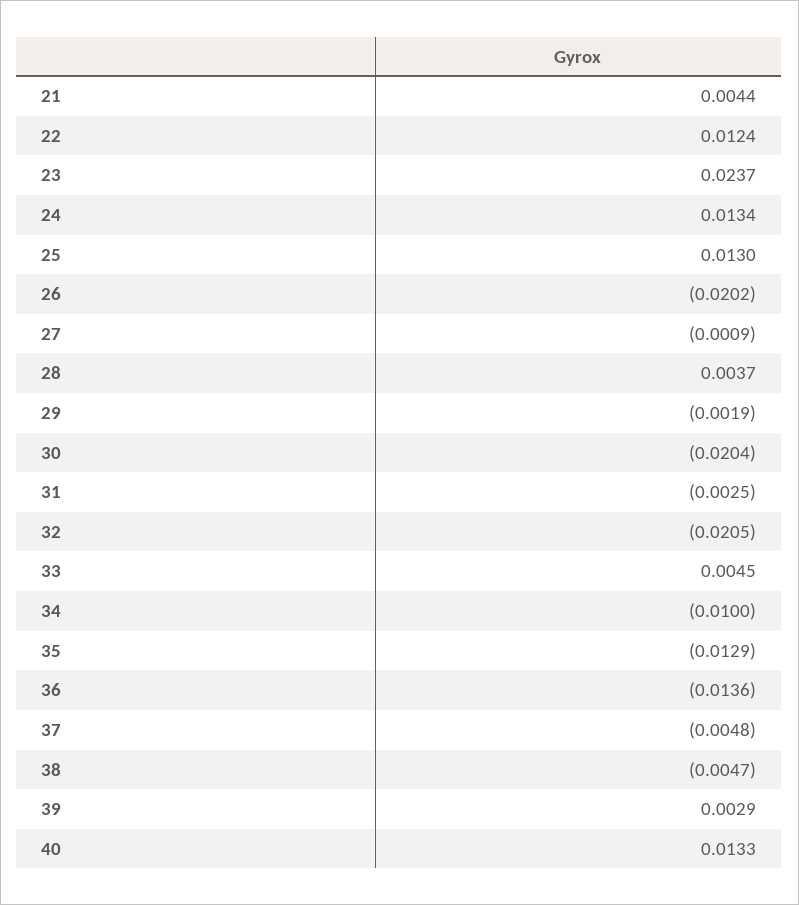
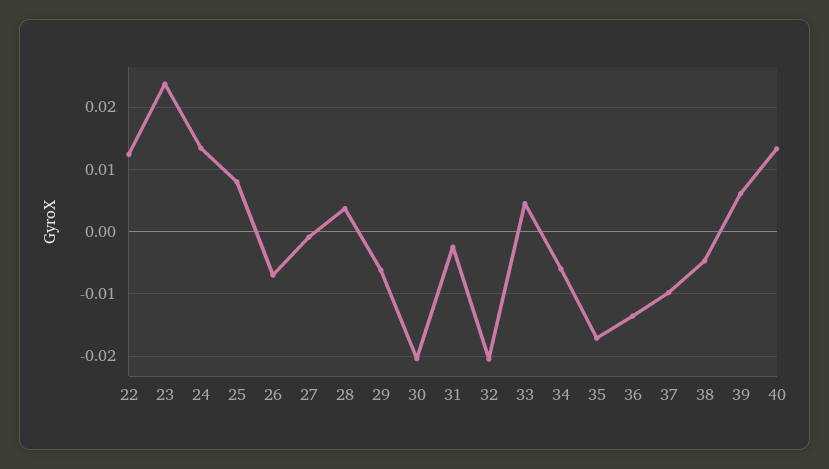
21: 0.0044 -> none
25: 0.013 -> 0.008
26: -0.0202 -> -0.007
29: -0.0019 -> -0.006
34: -0.01 -> -0.006
35: -0.0129 -> -0.017
37: -0.0048 -> -0.01
39: 0.0029 -> 0.006

